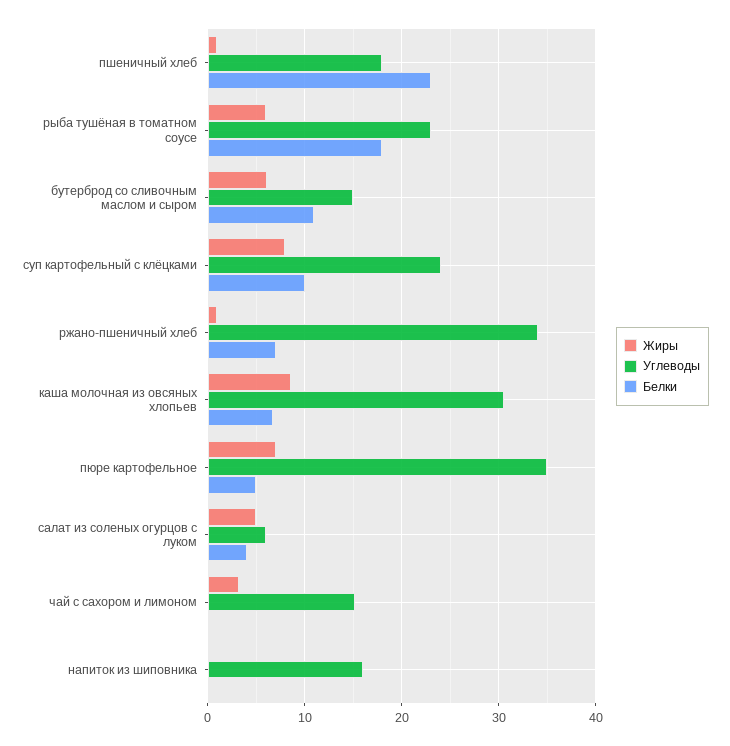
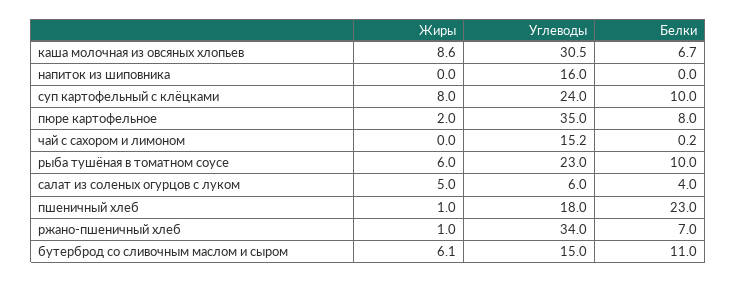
Белки, рыба тушёная в томатном соусе: 18 -> 10
Жиры, пюре картофельное: 7 -> 2
Белки, пюре картофельное: 5 -> 8
Жиры, чай с сахором и лимоном: 3 -> 0

